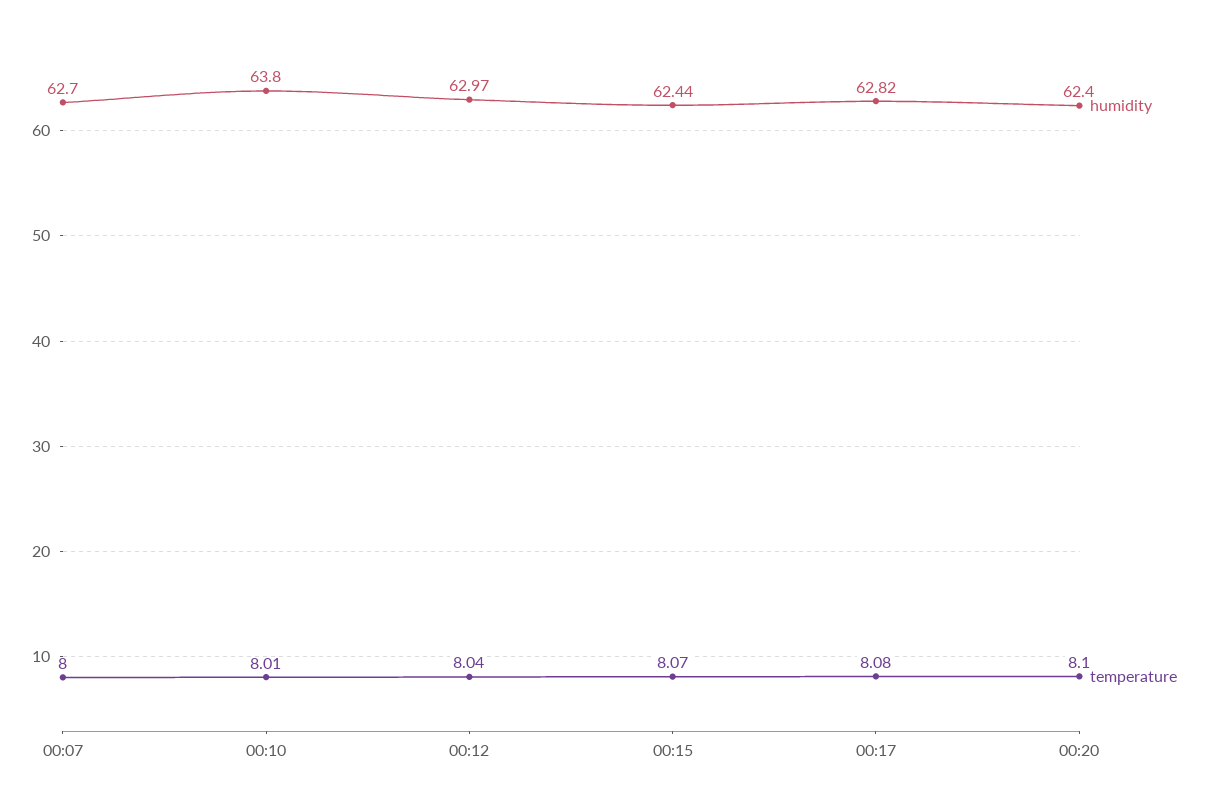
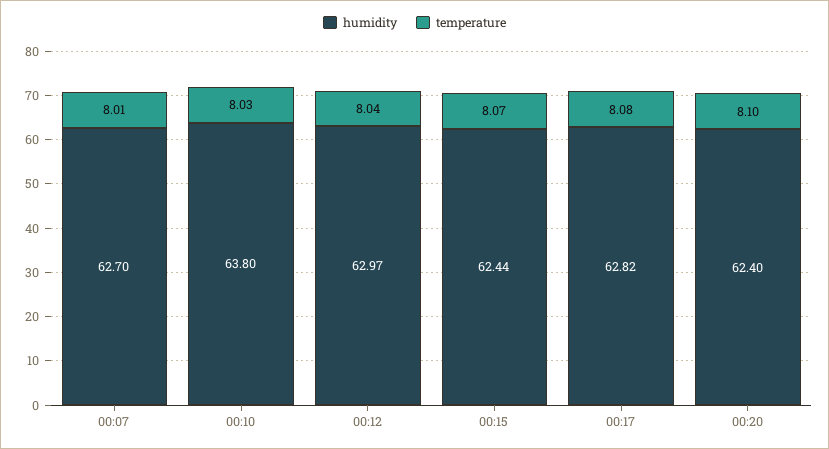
temperature, 00:07: 8 -> 8.01
temperature, 00:10: 8.01 -> 8.03

